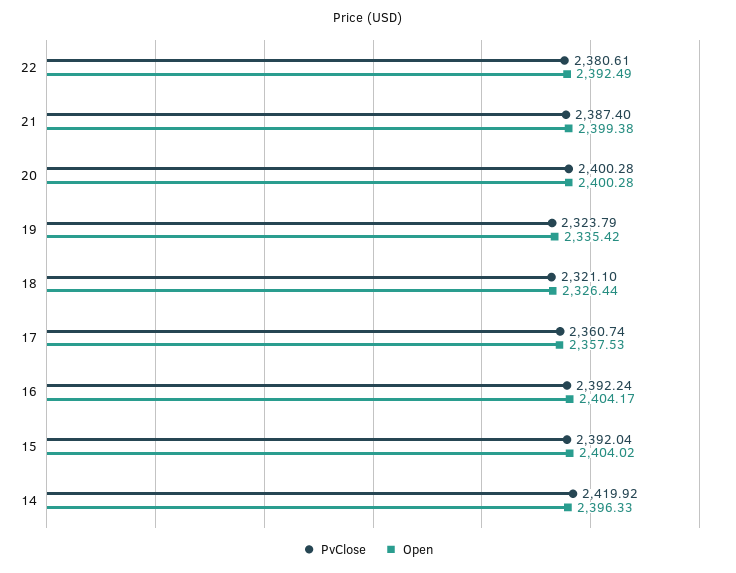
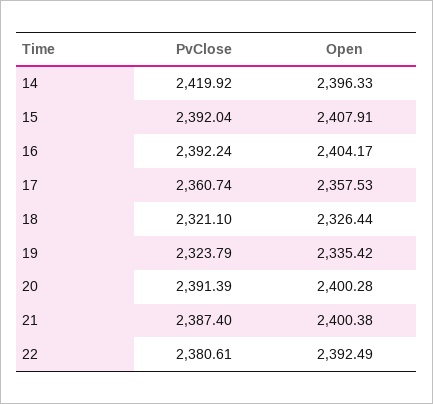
Open, 21: 2399.38 -> 2400.38
PvClose, 20: 2400.28 -> 2391.39
Open, 15: 2404.02 -> 2407.91

